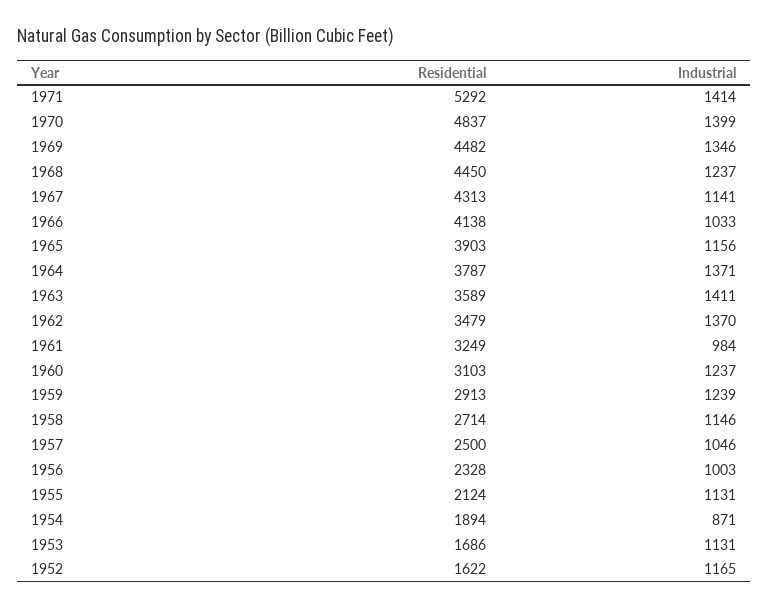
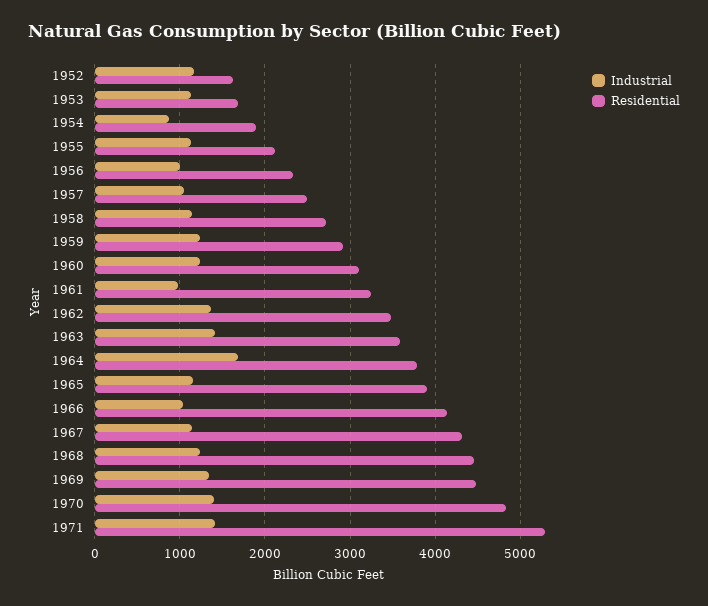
Industrial, 1964: 1371 -> 1700

